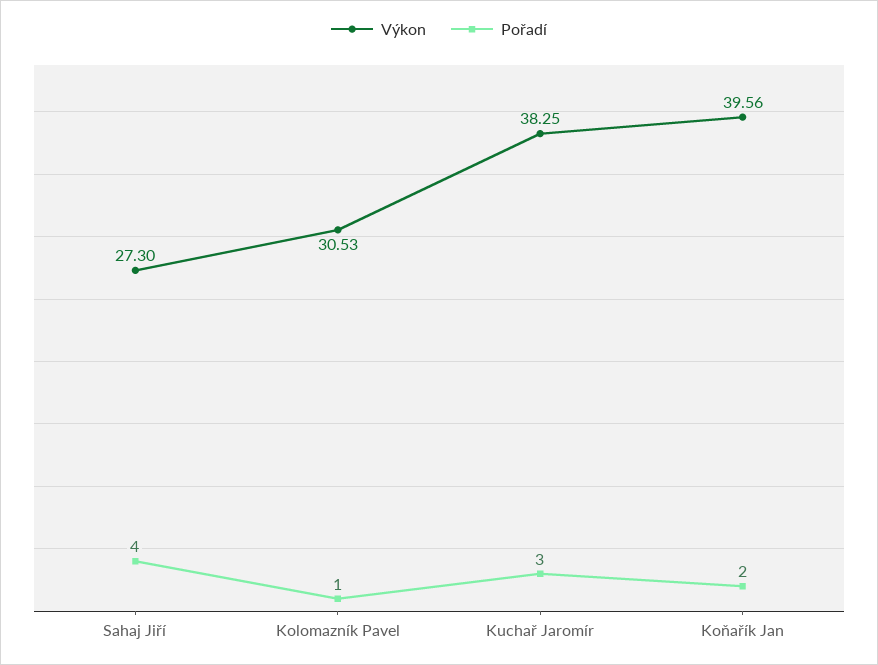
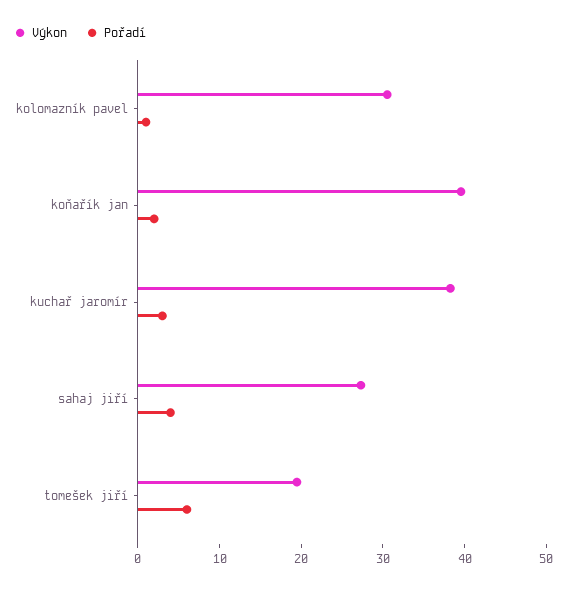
Výkon, tomešek jiří: none -> 20
Pořadí, tomešek jiří: none -> 6

